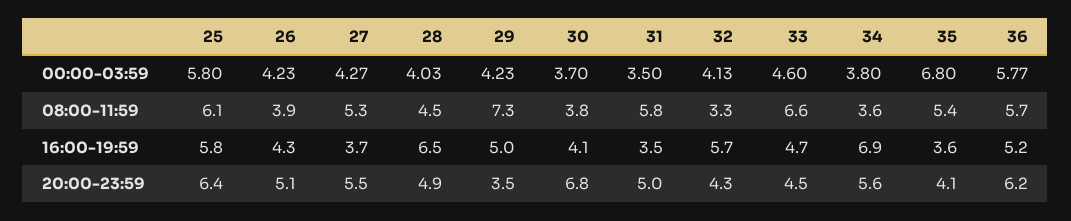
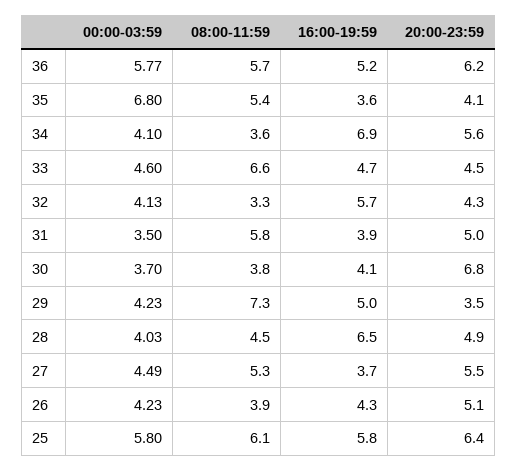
27, 00:00-03:59: 4.27 -> 4.49
34, 00:00-03:59: 3.8 -> 4.1
31, 16:00-19:59: 3.5 -> 3.9

